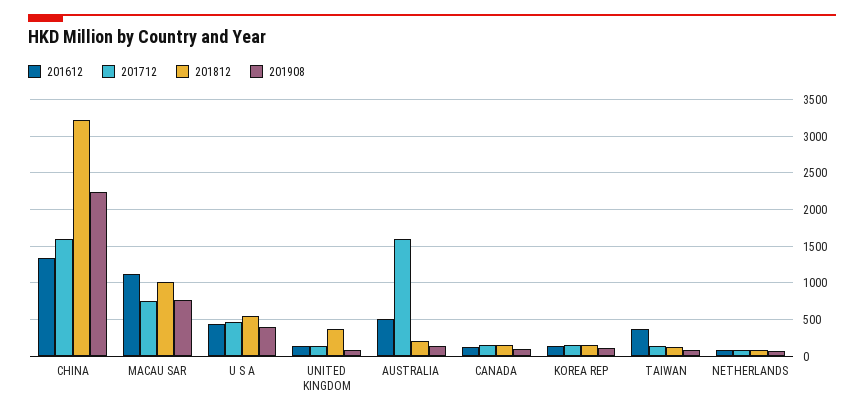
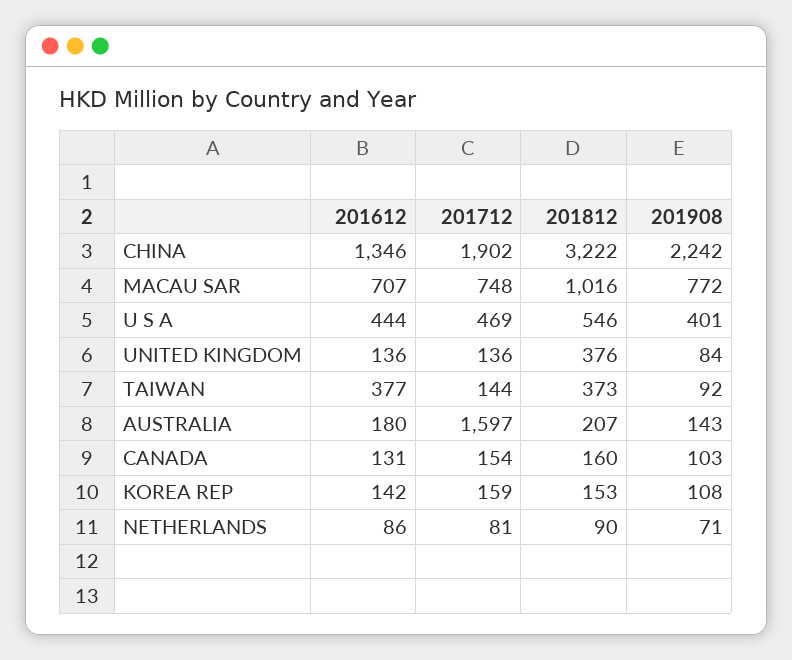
201712, CHINA: 1600 -> 1902
201612, MACAU SAR: 1100 -> 707
201612, AUSTRALIA: 500 -> 180
201812, TAIWAN: 100 -> 373

